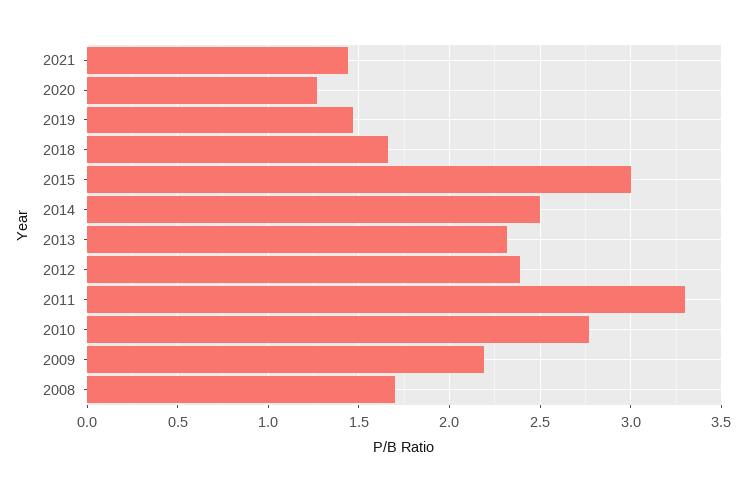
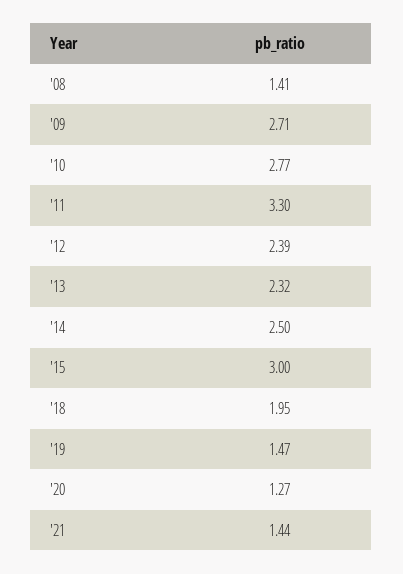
2018: 1.65 -> 1.95
2009: 2.2 -> 2.71
2008: 1.7 -> 1.41

